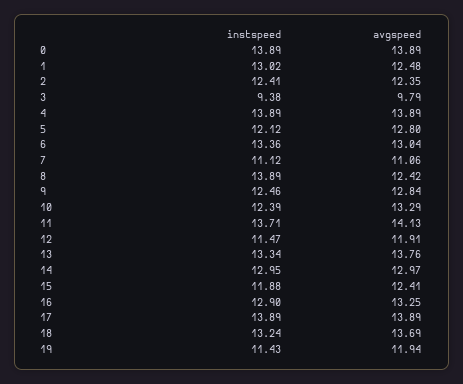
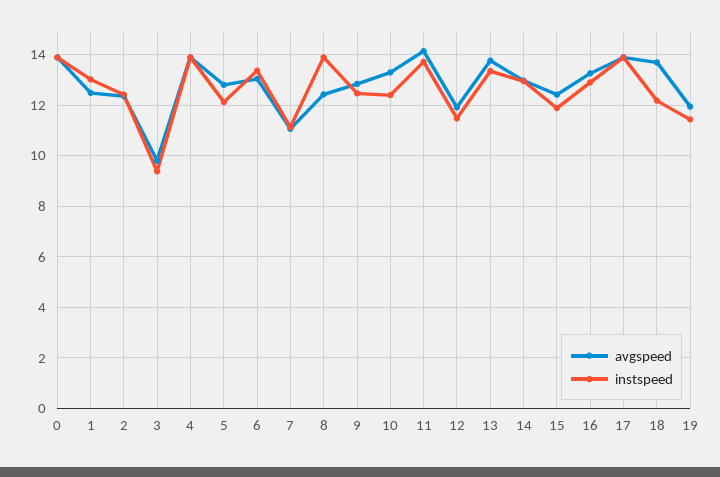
instspeed, 18: 13.24 -> 12.25

